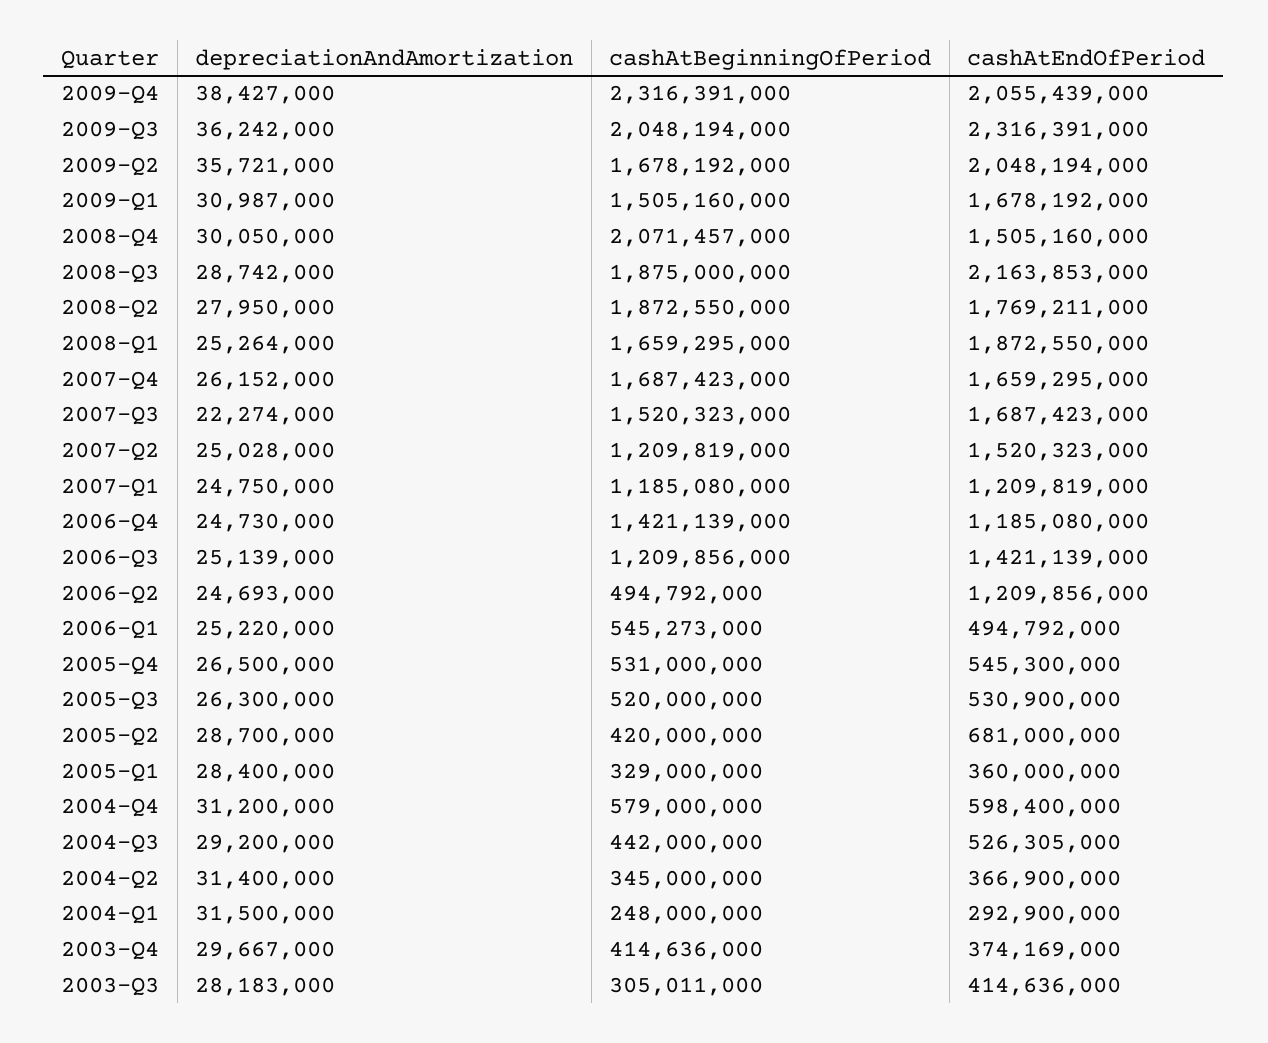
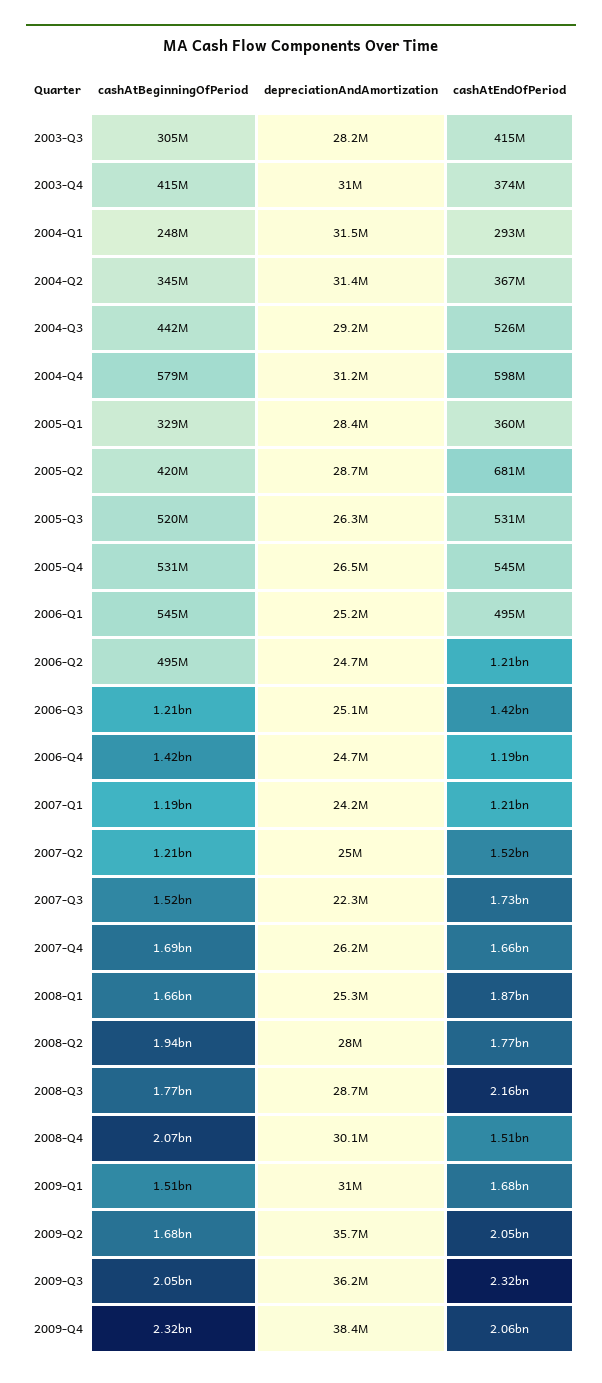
cashAtBeginningOfPeriod, 2008-Q3: 1875000000 -> 1770000000
cashAtBeginningOfPeriod, 2008-Q2: 1872550000 -> 1940000000
cashAtEndOfPeriod, 2007-Q3: 1687423000 -> 1730000000
depreciationAndAmortization, 2007-Q1: 24750000 -> 24200000
depreciationAndAmortization, 2003-Q4: 29667000 -> 31000000

